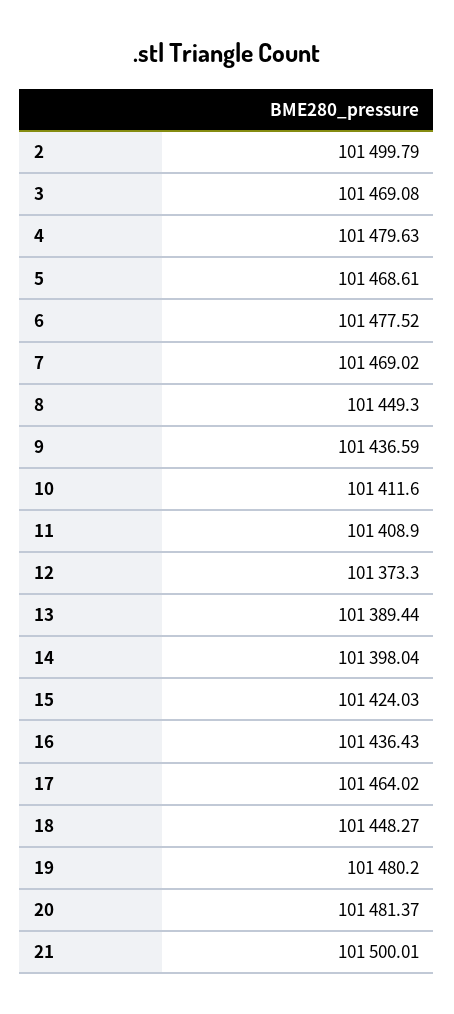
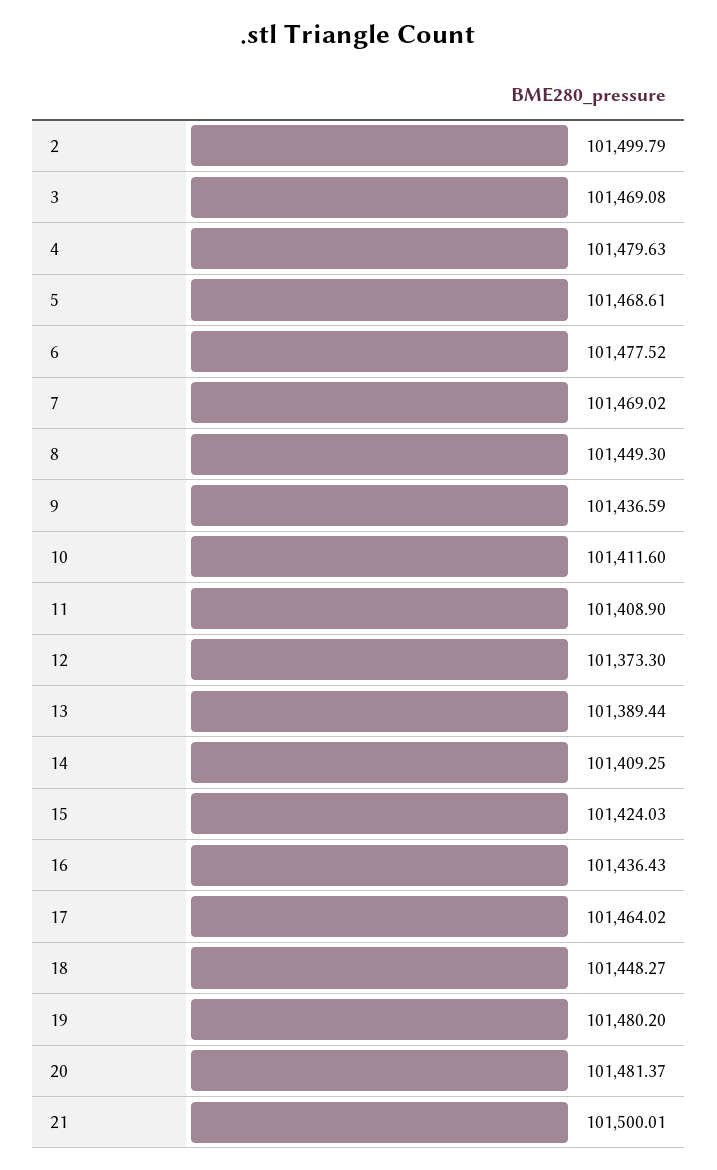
14: 101398.04 -> 101409.25

